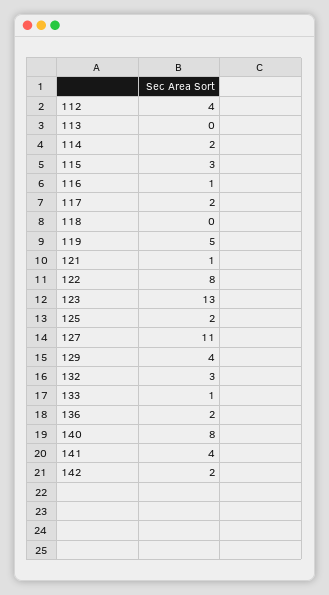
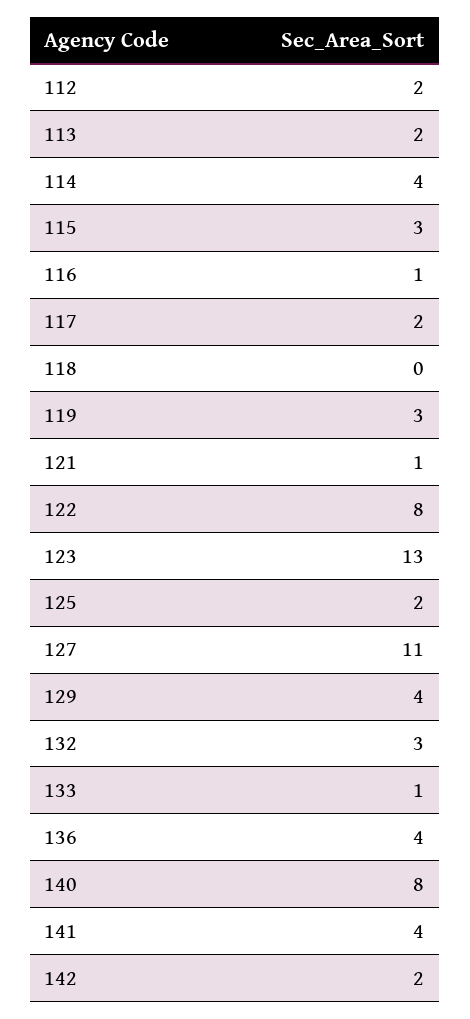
112: 4 -> 2
113: 0 -> 2
114: 2 -> 4
119: 5 -> 3
136: 2 -> 4

